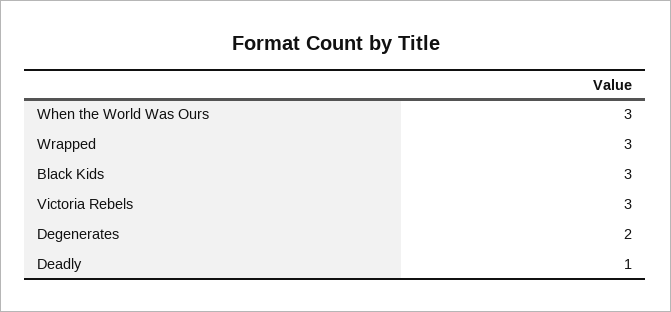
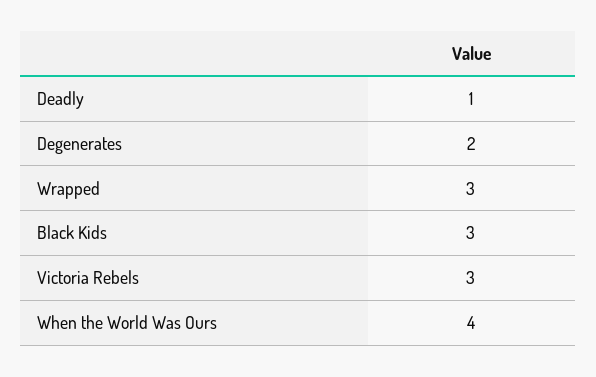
When the World Was Ours: 3 -> 4

